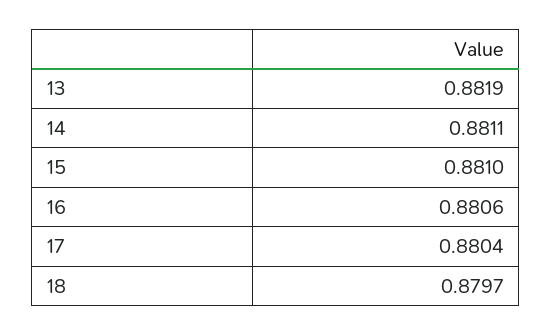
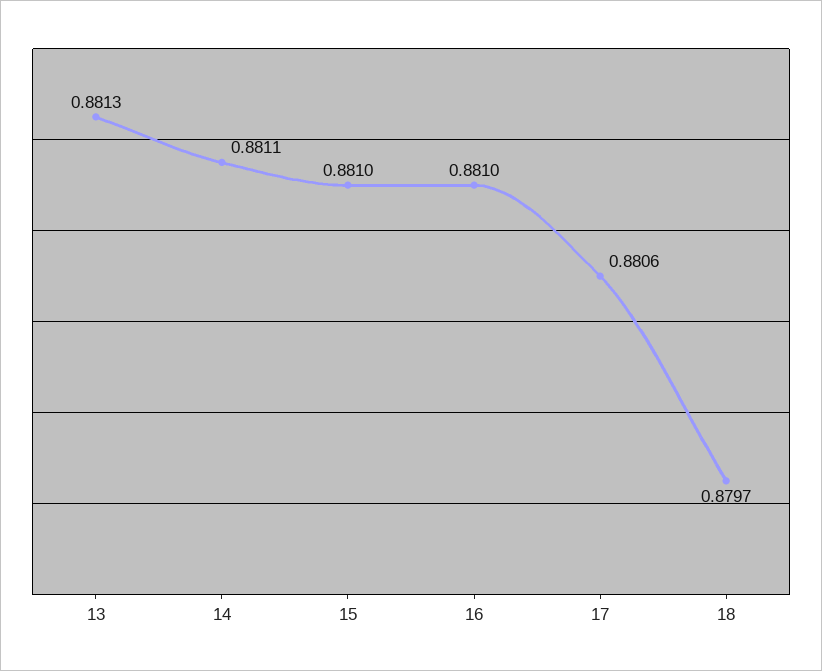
13: 0.8819 -> 0.8813
16: 0.8806 -> 0.881
17: 0.8804 -> 0.8806

